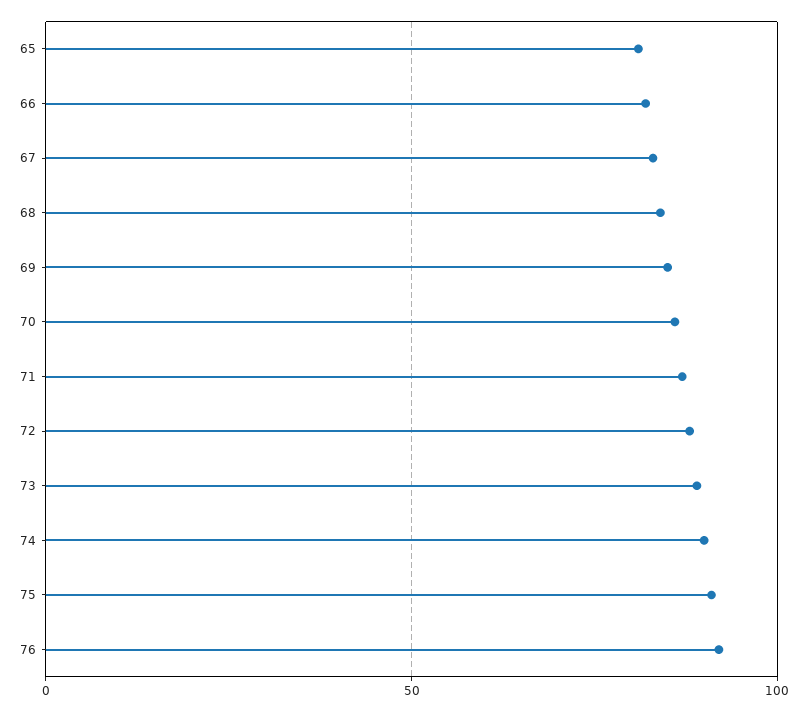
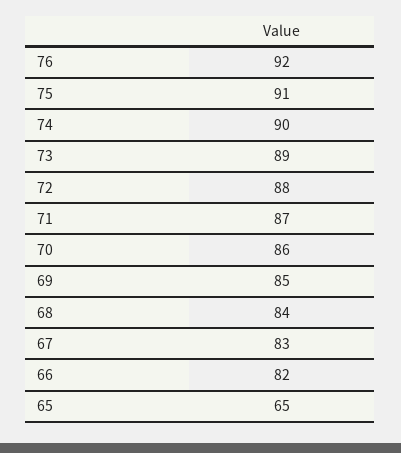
65: 80 -> 65

